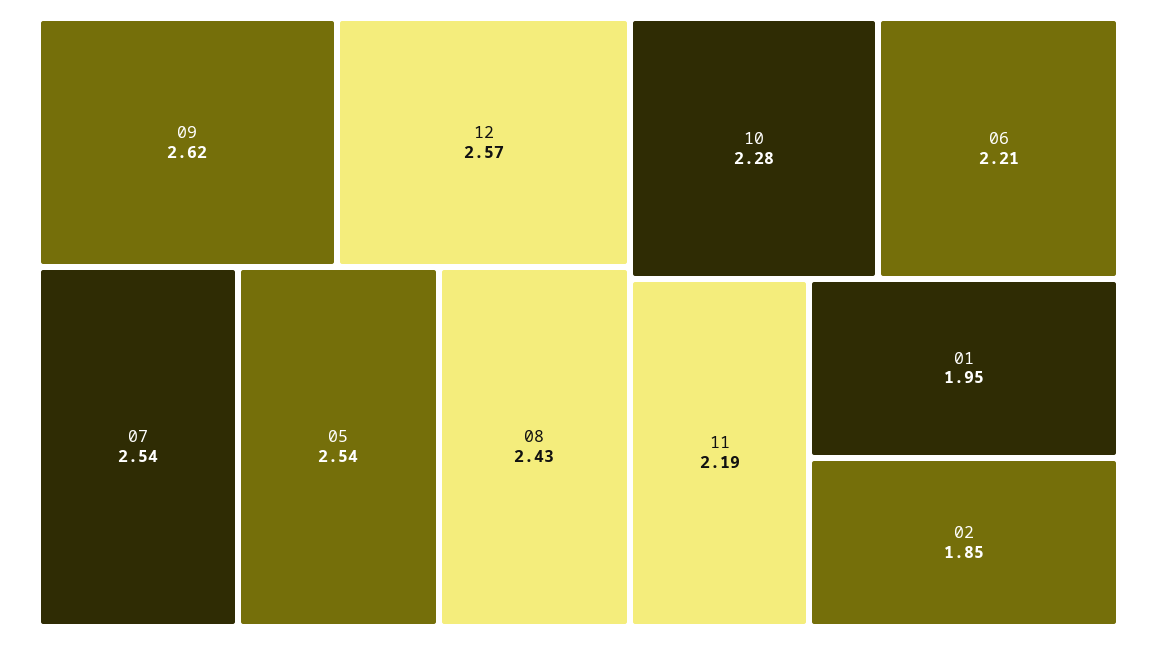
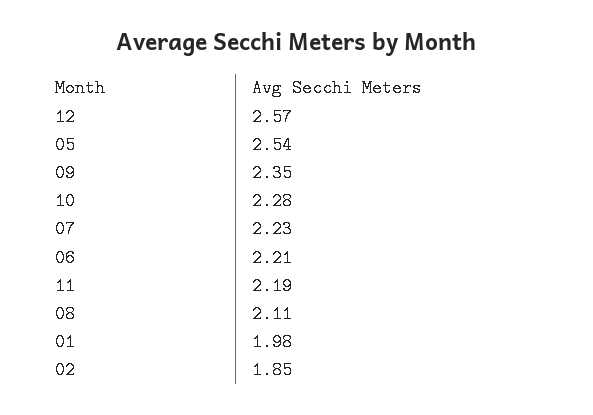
09: 2.62 -> 2.35
07: 2.54 -> 2.23
08: 2.43 -> 2.11
01: 1.95 -> 1.98

